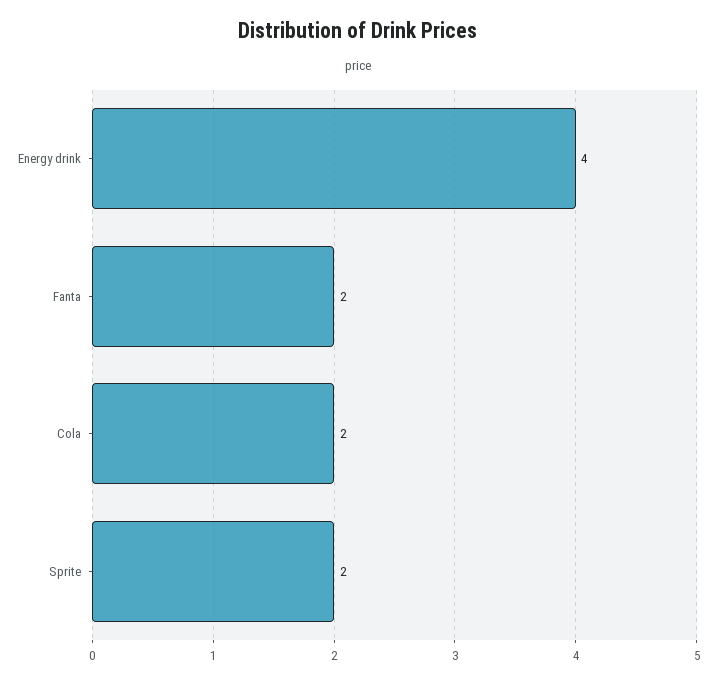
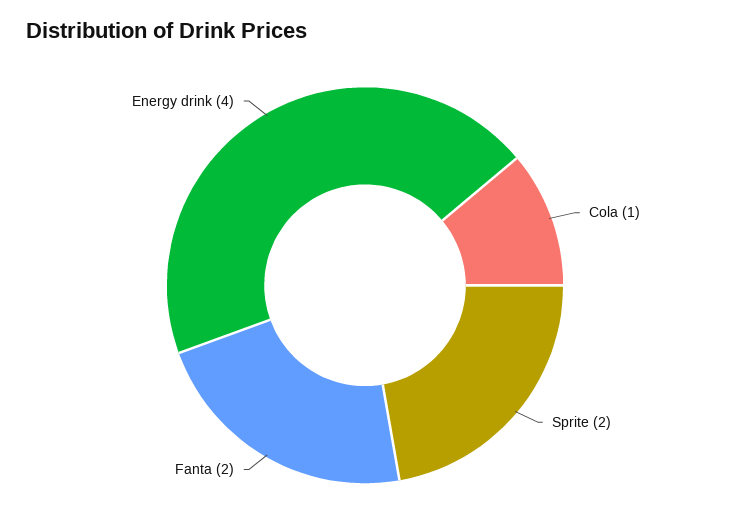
Cola: 2 -> 1

